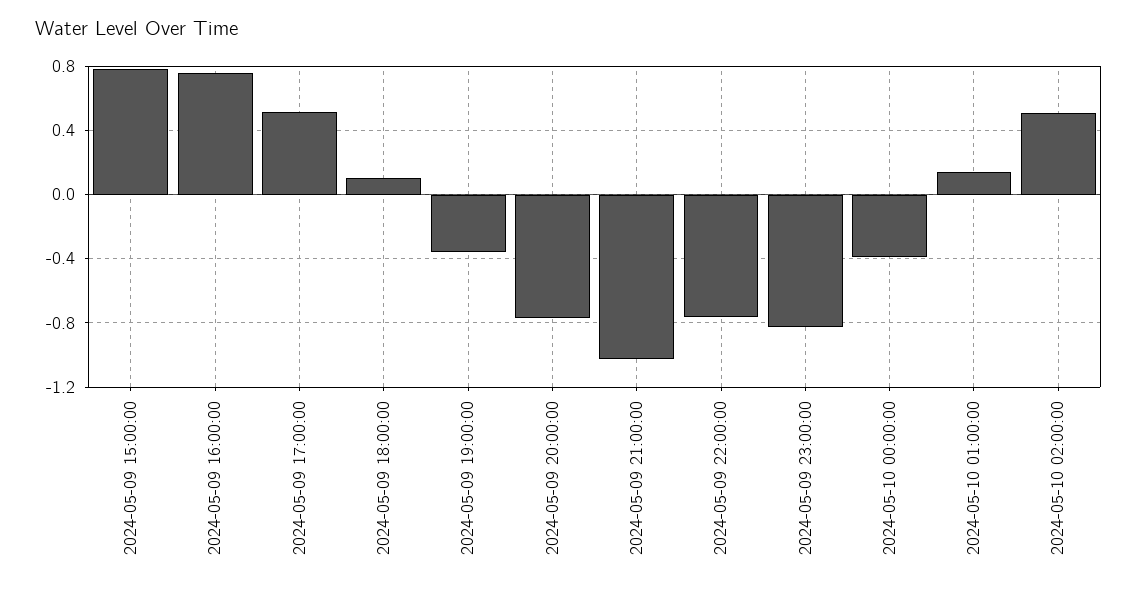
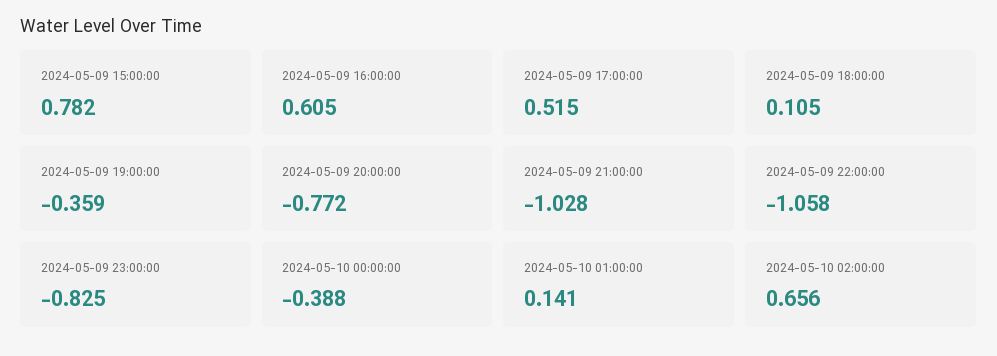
2024-05-09 16:00:00: 0.75 -> 0.605
2024-05-09 22:00:00: -0.75 -> -1.058
2024-05-10 02:00:00: 0.5 -> 0.656

